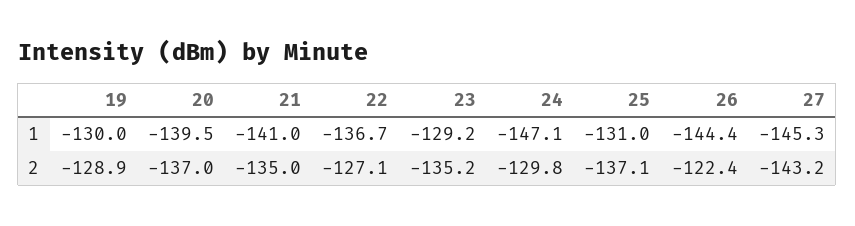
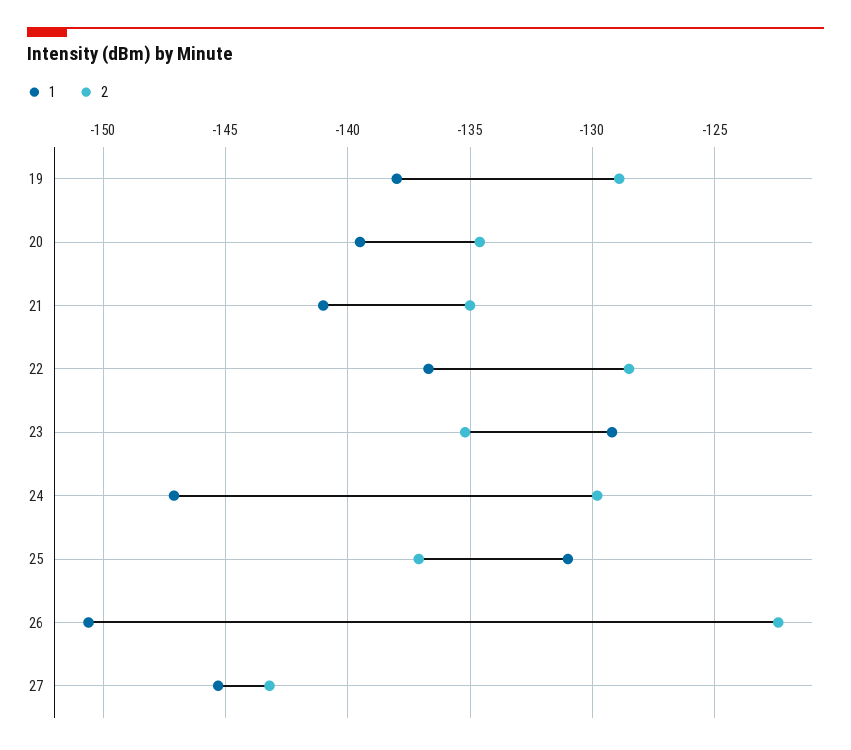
1, 19: -130 -> -138
1, 26: -144.4 -> -150.5
2, 20: -137 -> -134.5
2, 22: -127.1 -> -128.5

